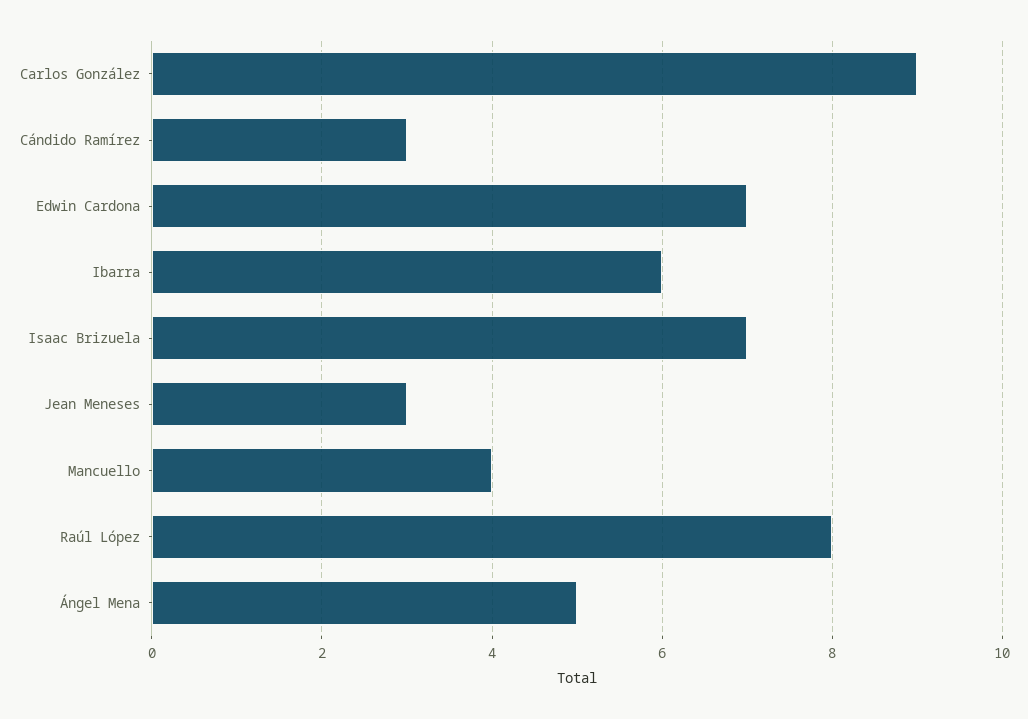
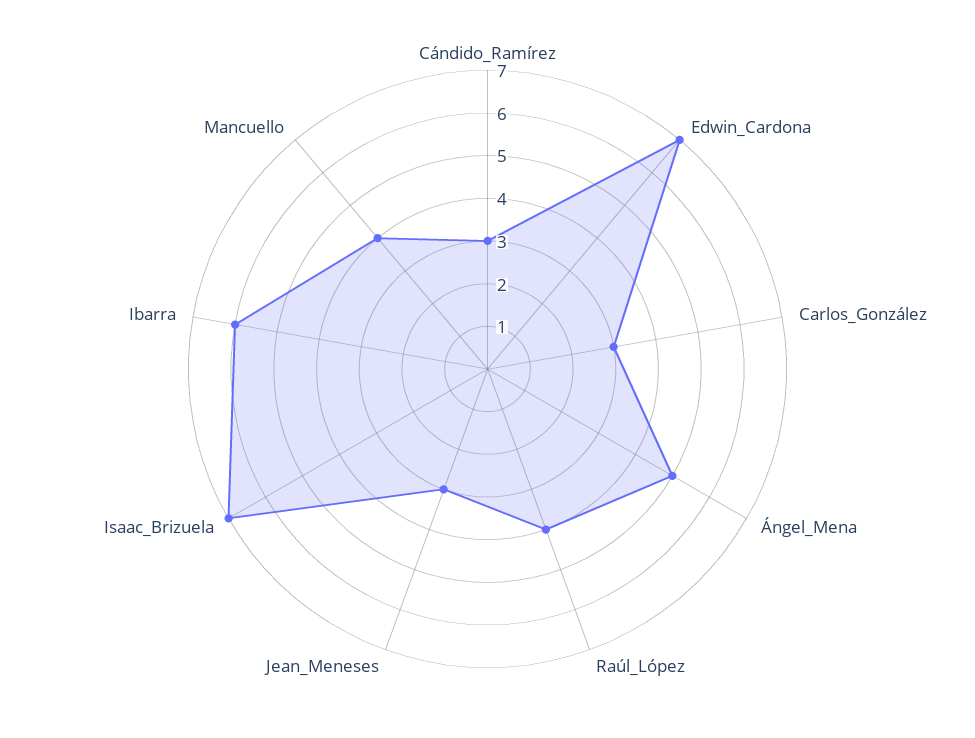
Carlos González: 9 -> 3
Raúl López: 8 -> 4

